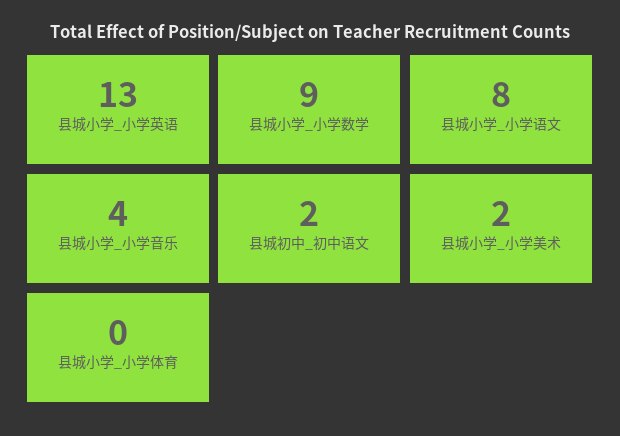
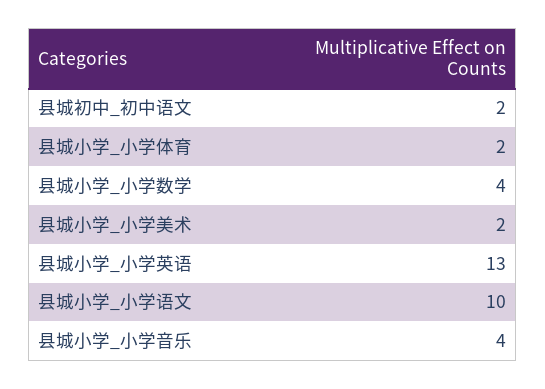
县城小学_小学数学: 9 -> 4
县城小学_小学语文: 8 -> 10
县城小学_小学体育: 0 -> 2

